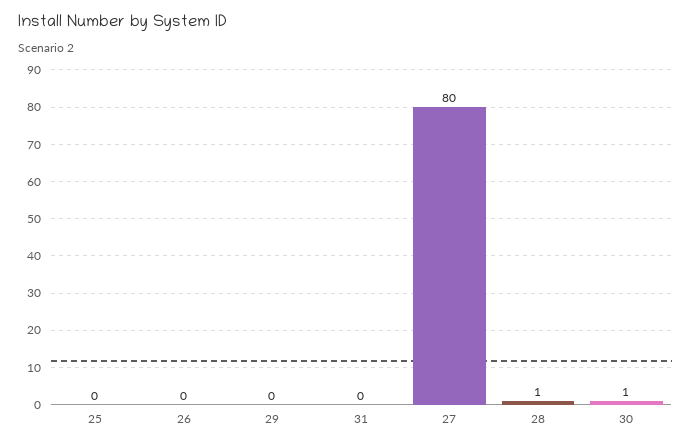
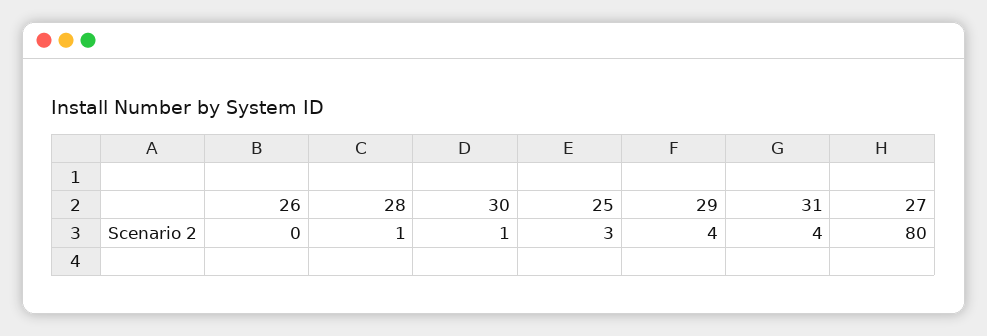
25: 0 -> 3
29: 0 -> 4
31: 0 -> 4

